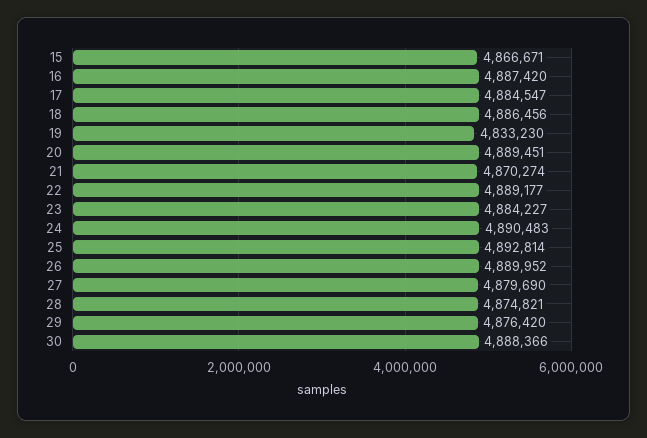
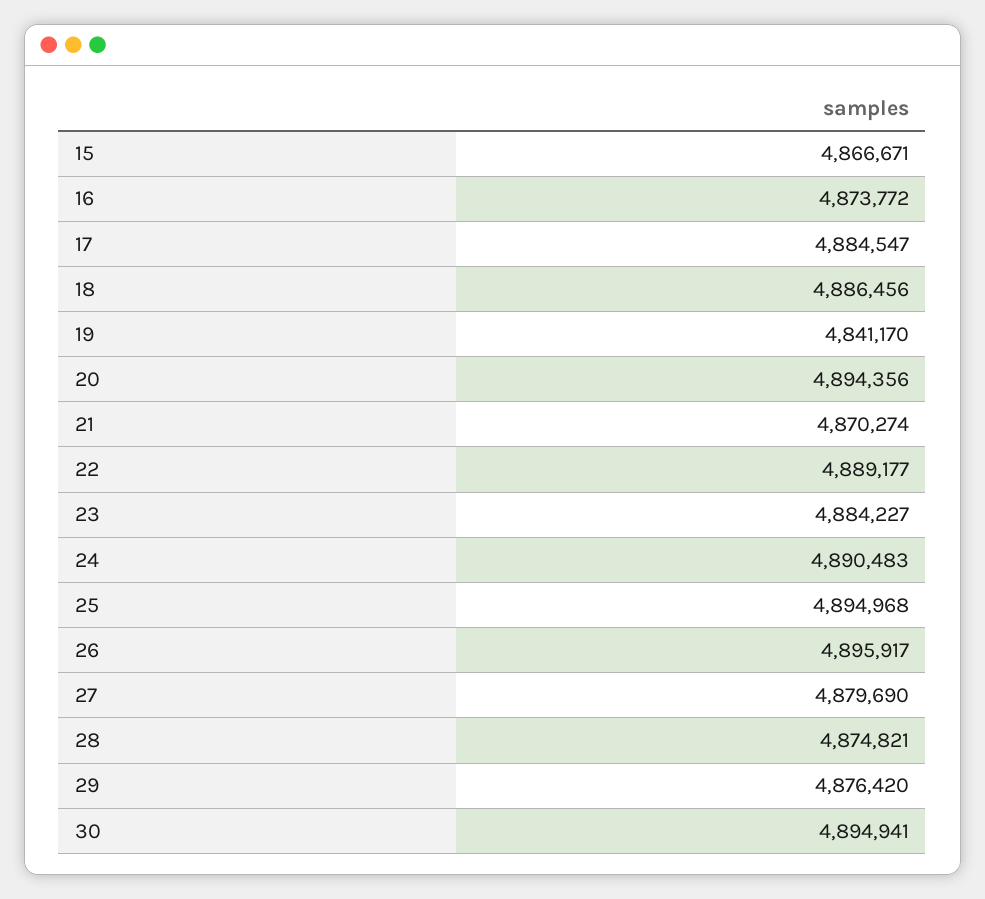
16: 4887420 -> 4873772
19: 4833230 -> 4841170
20: 4889451 -> 4894356
25: 4892814 -> 4894968
26: 4889952 -> 4895917
30: 4888366 -> 4894941

